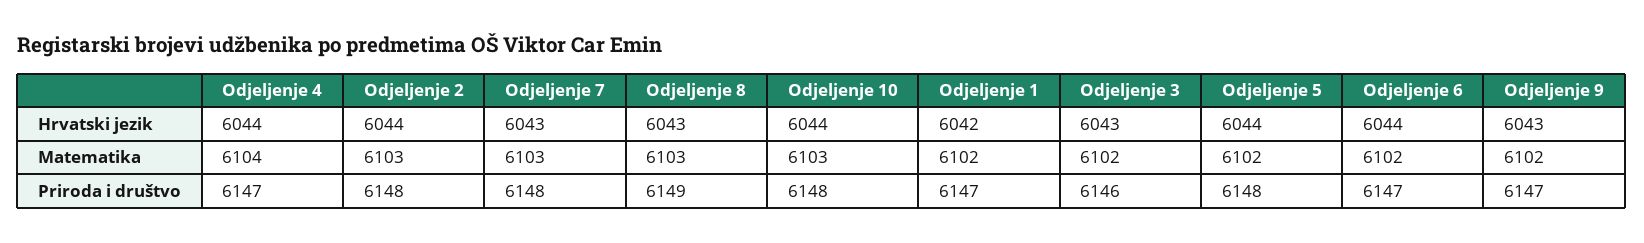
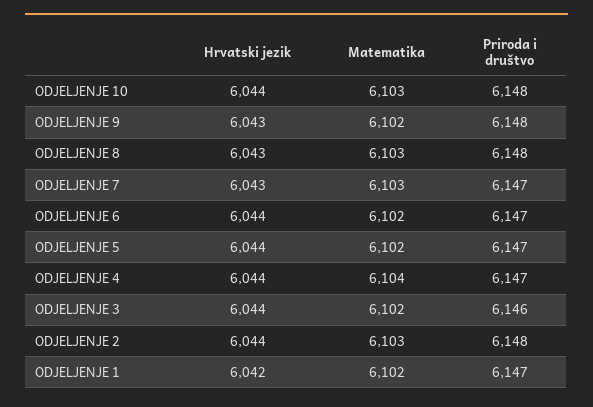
Odjeljenje 3, Hrvatski jezik: 6043 -> 6044
Odjeljenje 7, Priroda i društvo: 6148 -> 6147
Odjeljenje 8, Priroda i društvo: 6149 -> 6148
Odjeljenje 5, Priroda i društvo: 6148 -> 6147
Odjeljenje 9, Priroda i društvo: 6147 -> 6148

